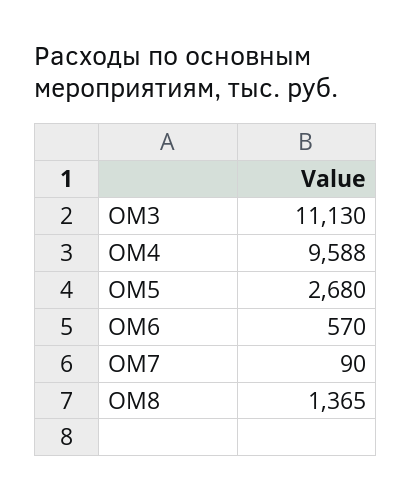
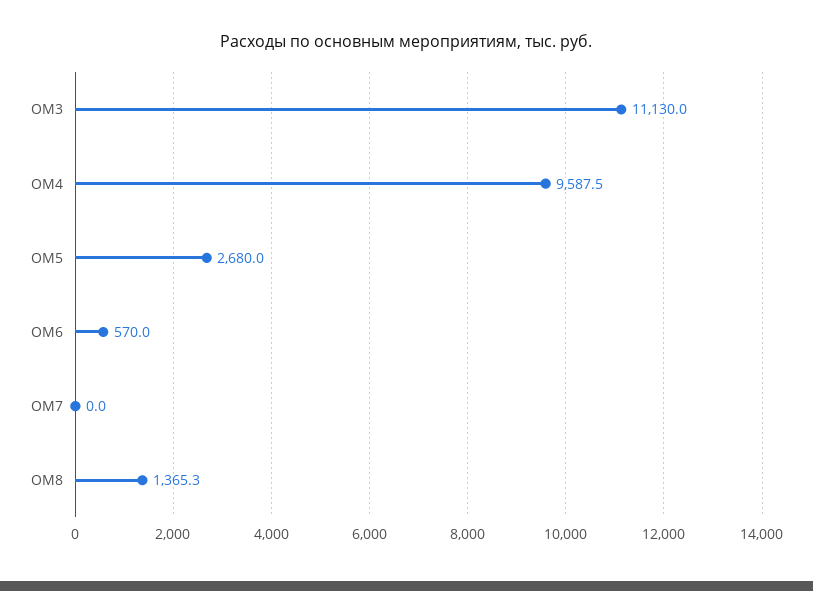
ОМ7: 90 -> 0

